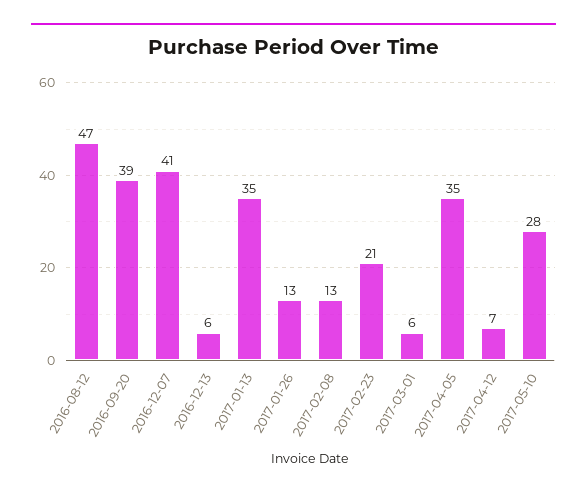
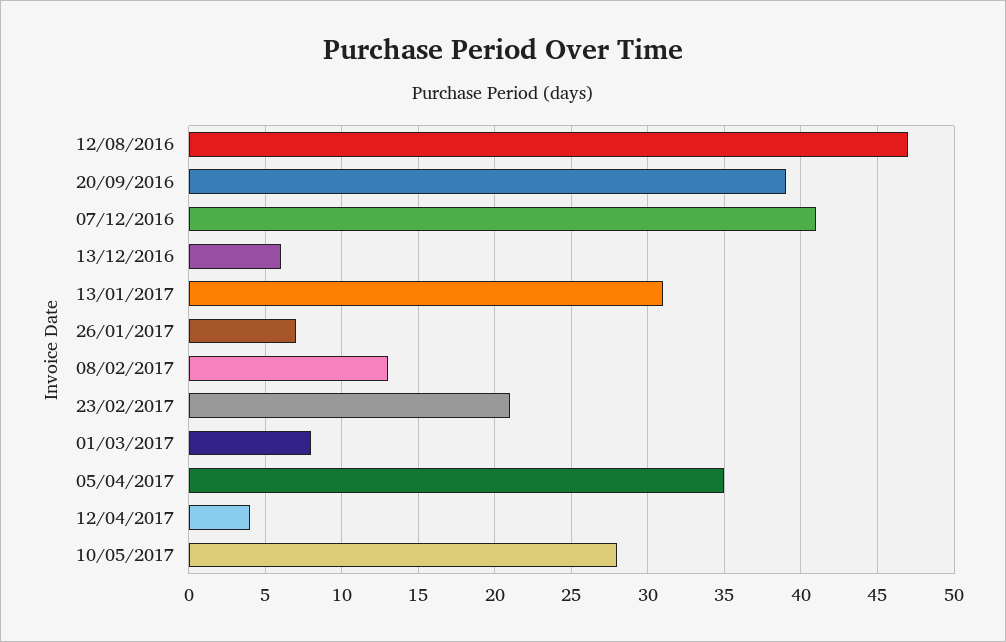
2017-01-13: 35 -> 31
2017-01-26: 13 -> 7
2017-03-01: 6 -> 8
2017-04-12: 7 -> 4

